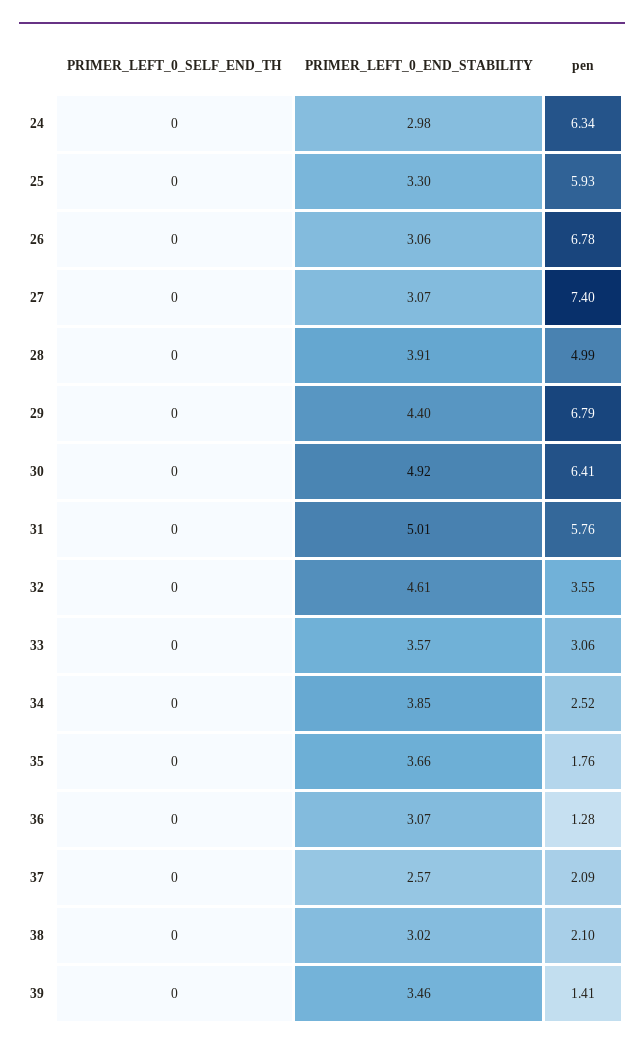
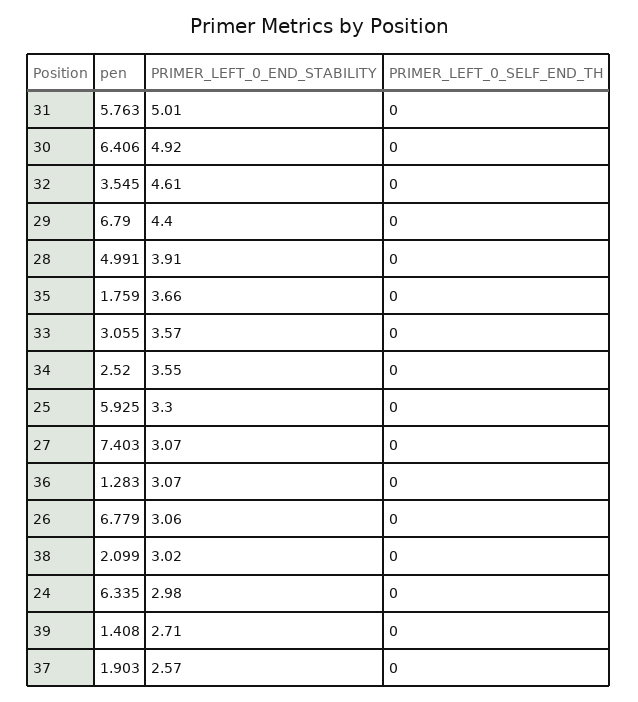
PRIMER_LEFT_0_END_STABILITY, 34: 3.85 -> 3.55
pen, 37: 2.09 -> 1.903
PRIMER_LEFT_0_END_STABILITY, 39: 3.46 -> 2.71

